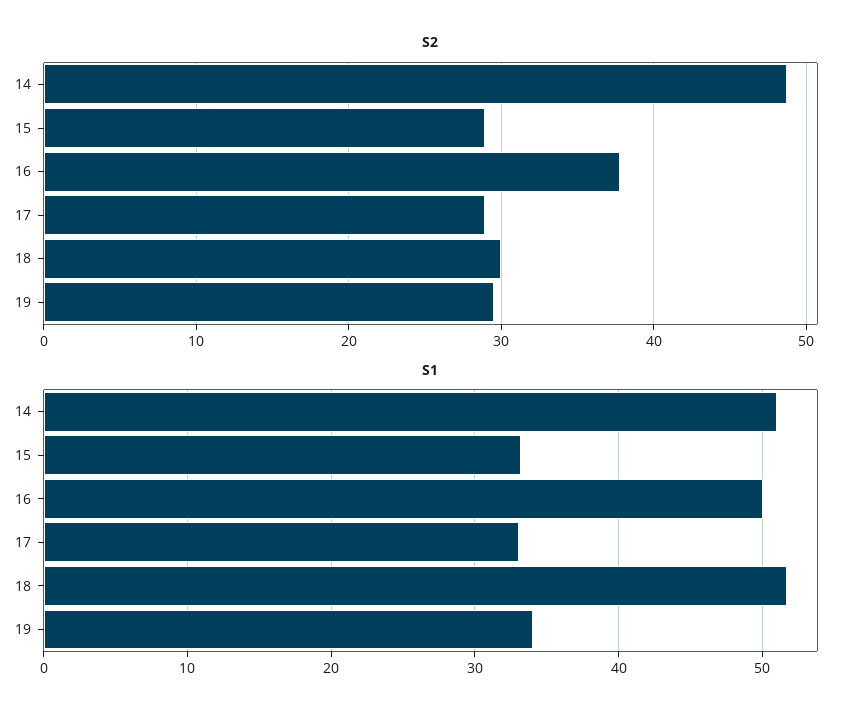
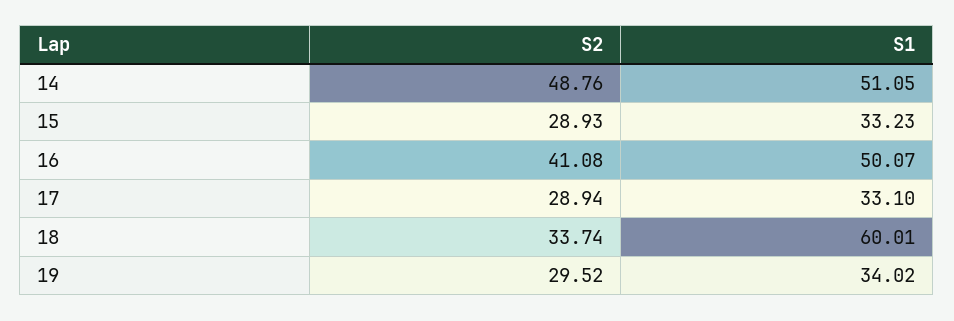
S2, 16: 38 -> 41.08
S2, 18: 30 -> 33.74
S1, 18: 52 -> 60.01

